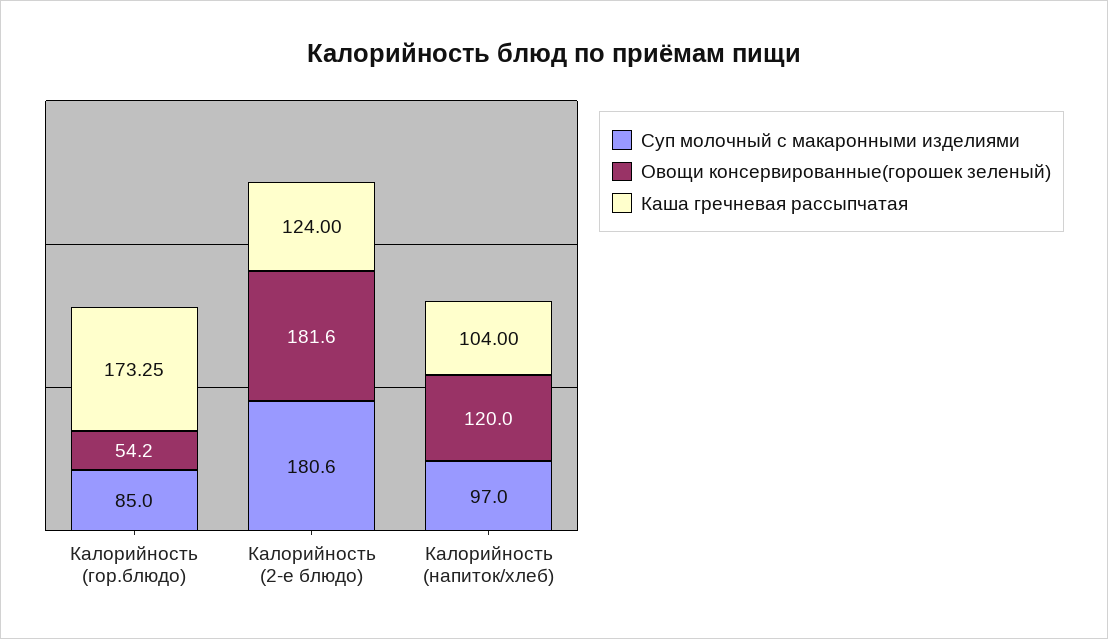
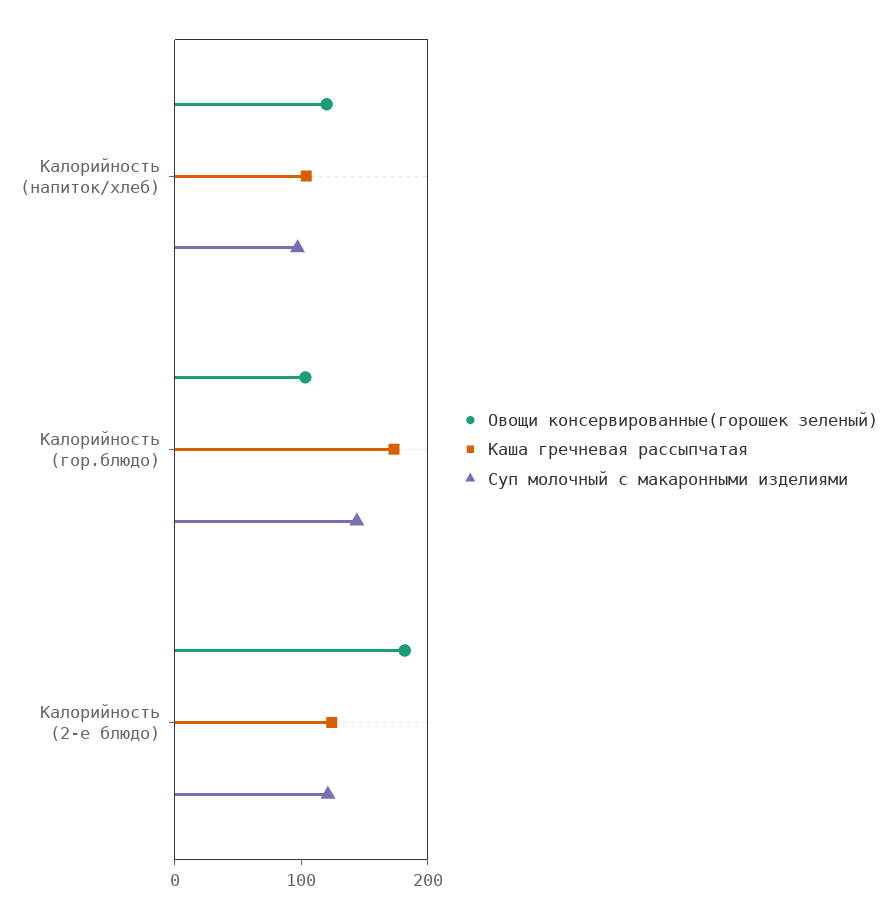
Суп молочный с макаронными изделиями, Калорийность (гор.блюдо): 85 -> 140
Овощи консервированные(горошек зеленый), Калорийность (гор.блюдо): 54.2 -> 100
Суп молочный с макаронными изделиями, Калорийность (2-е блюдо): 180.6 -> 120

